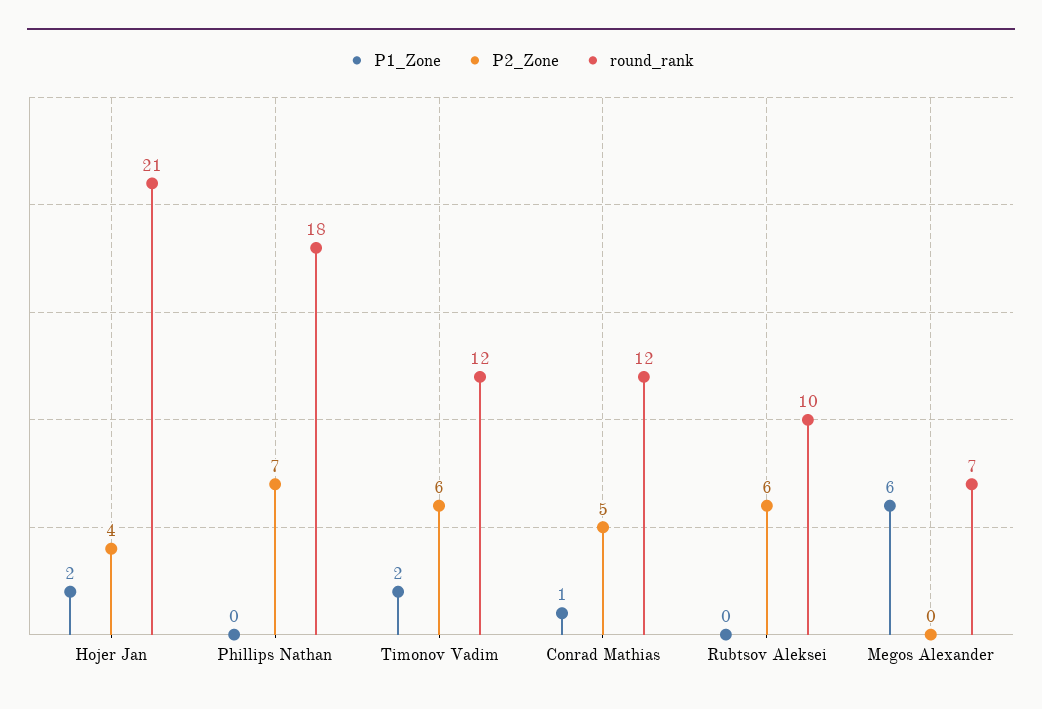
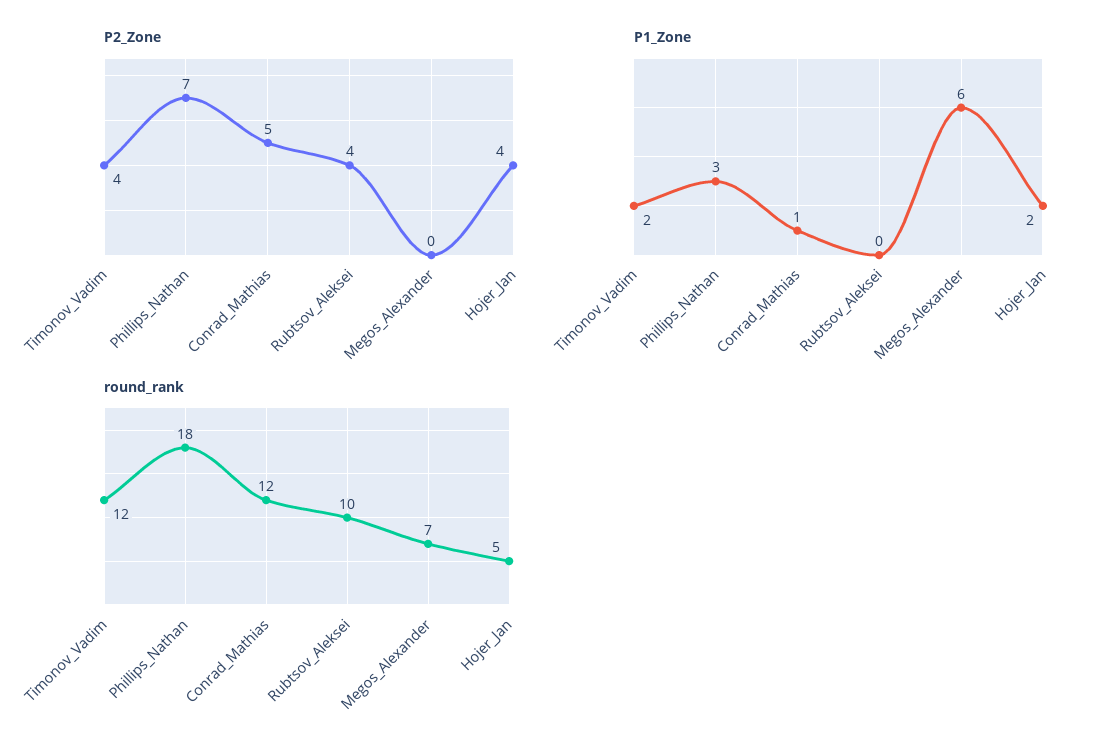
round_rank, Hojer Jan: 21 -> 5
P1_Zone, Phillips Nathan: 0 -> 3
P2_Zone, Timonov Vadim: 6 -> 4
P2_Zone, Rubtsov Aleksei: 6 -> 4

